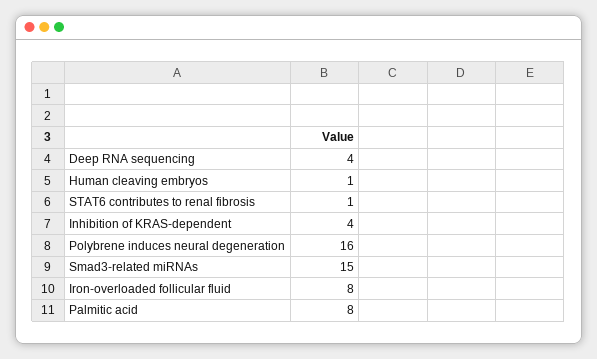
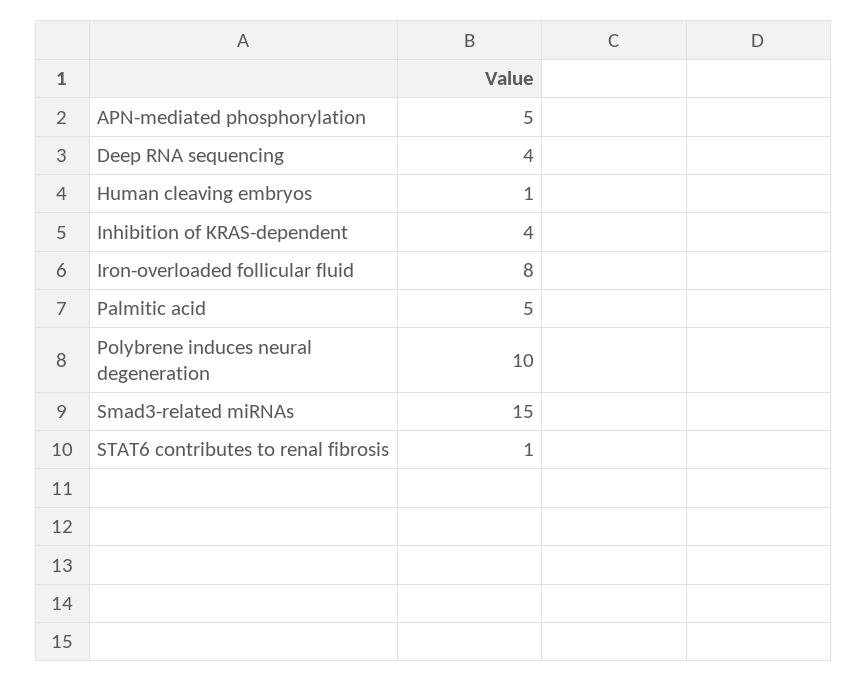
Polybrene induces neural degeneration: 16 -> 10
Palmitic acid: 8 -> 5
APN-mediated phosphorylation: none -> 5

